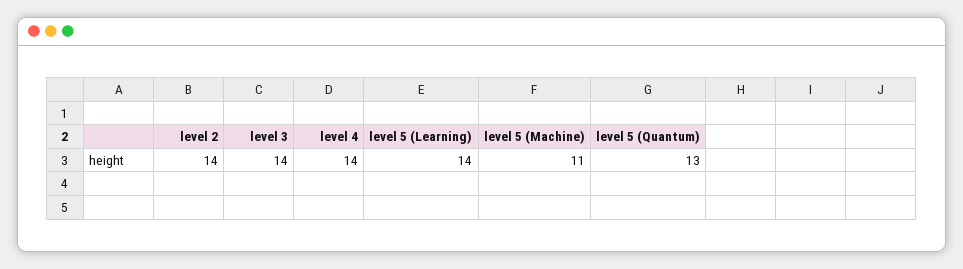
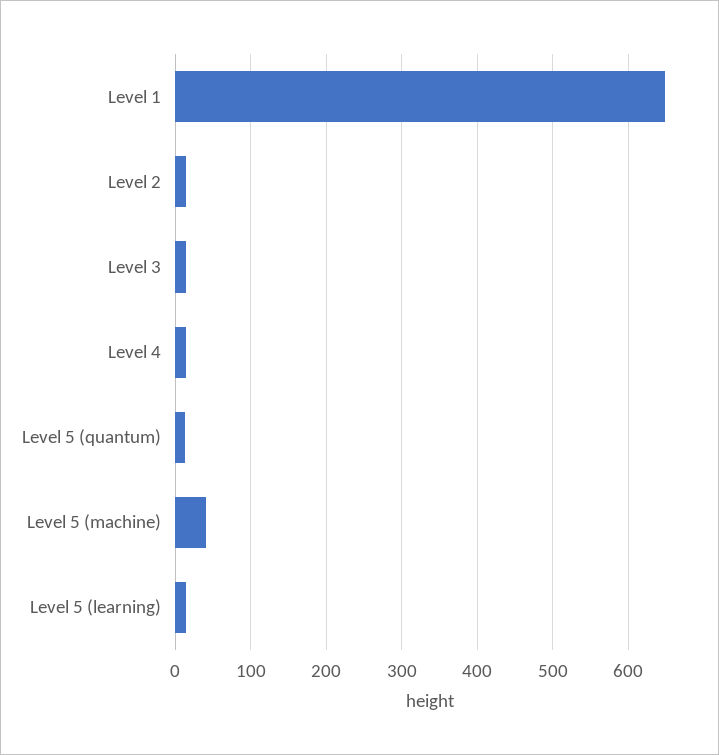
level 5 (Machine): 11 -> 40
Level 1: none -> 650

